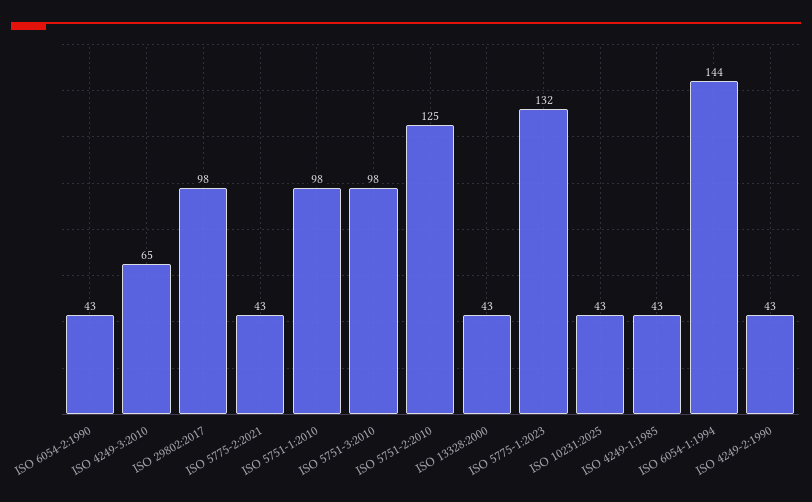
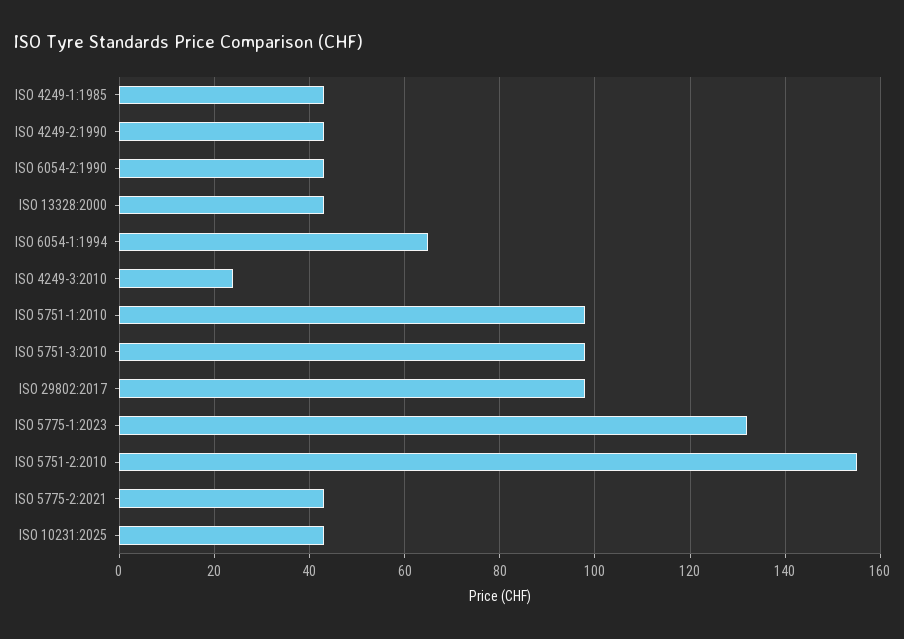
ISO 4249-3:2010: 65 -> 25
ISO 5751-2:2010: 125 -> 155
ISO 6054-1:1994: 144 -> 65

